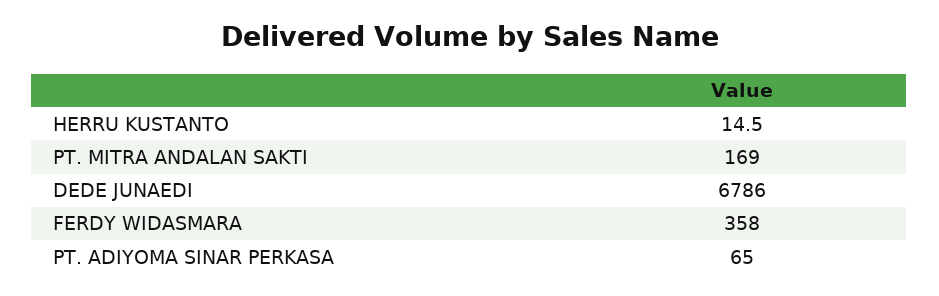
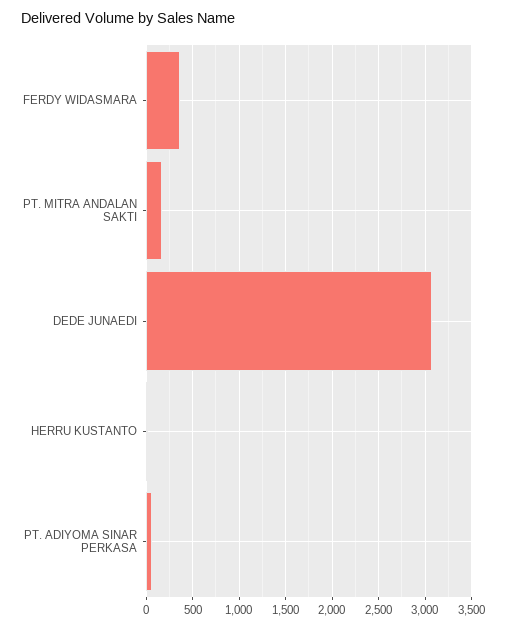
DEDE JUNAEDI: 6786 -> 3100

